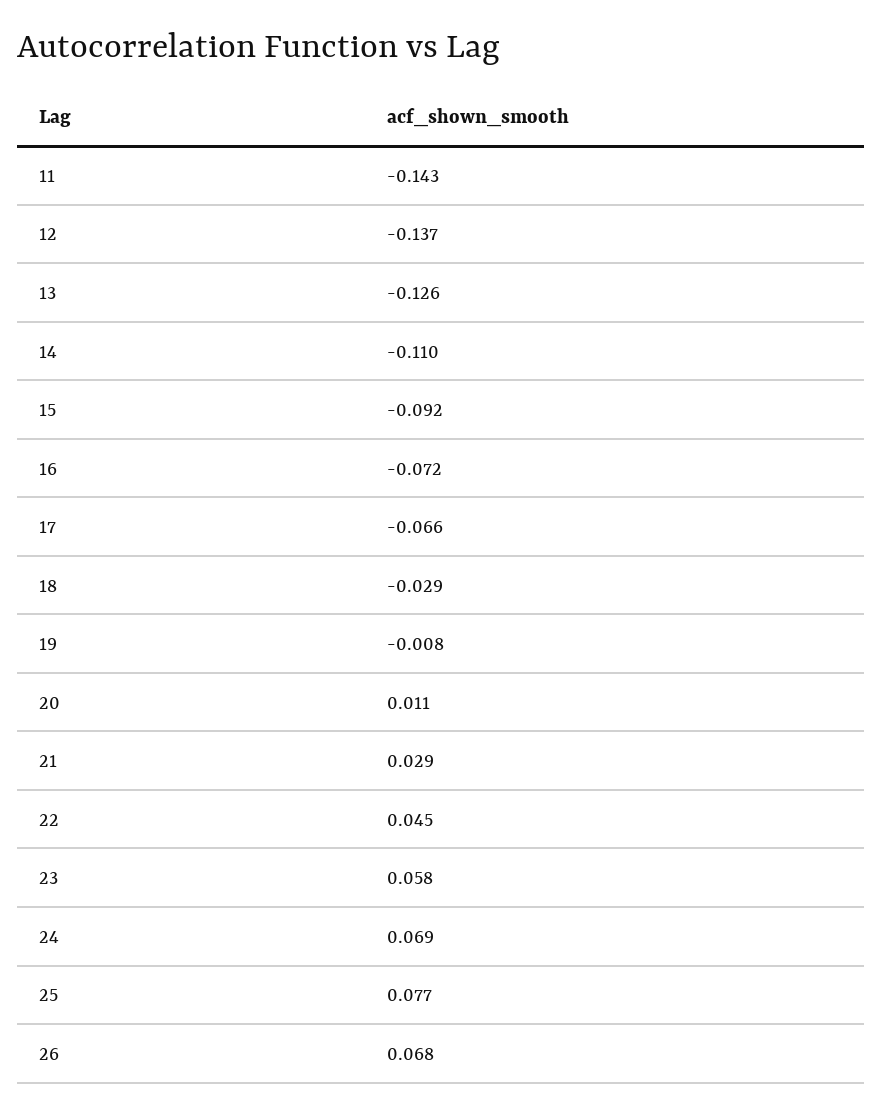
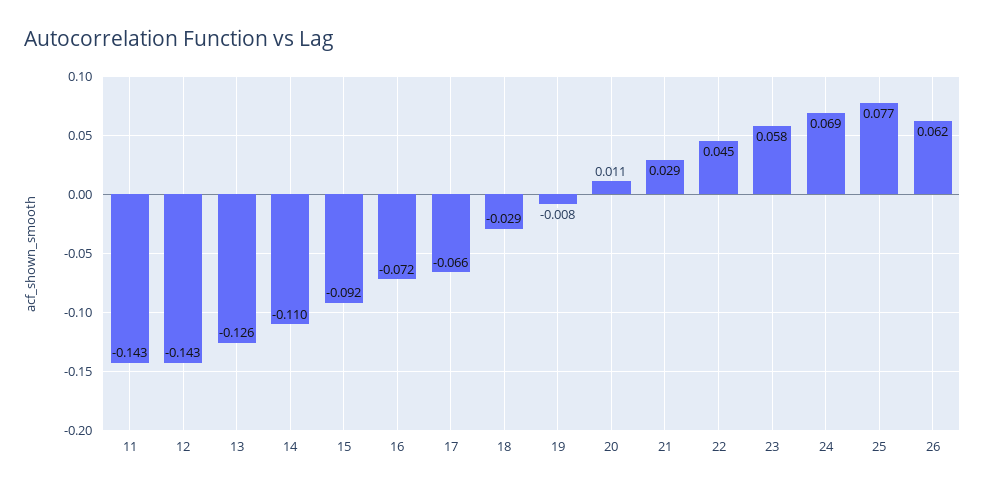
12: -0.137 -> -0.143
26: 0.068 -> 0.062

